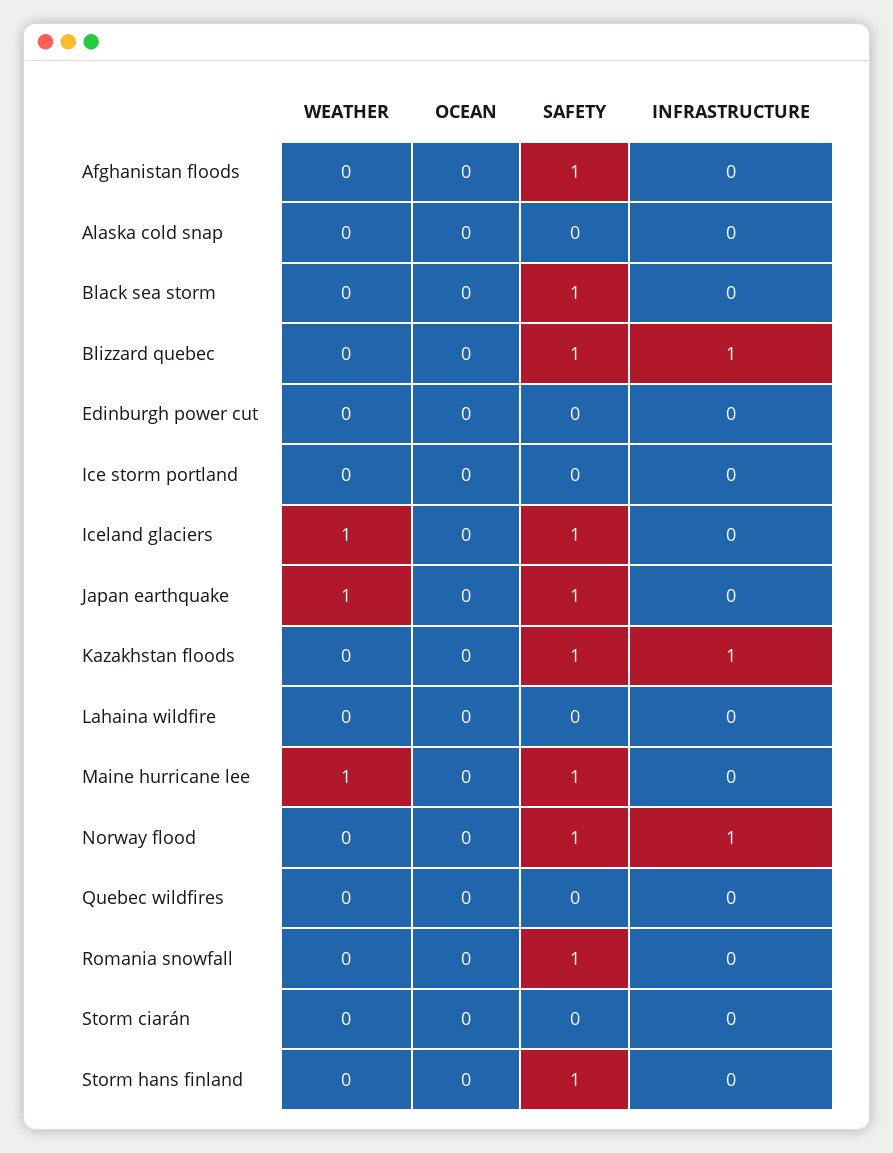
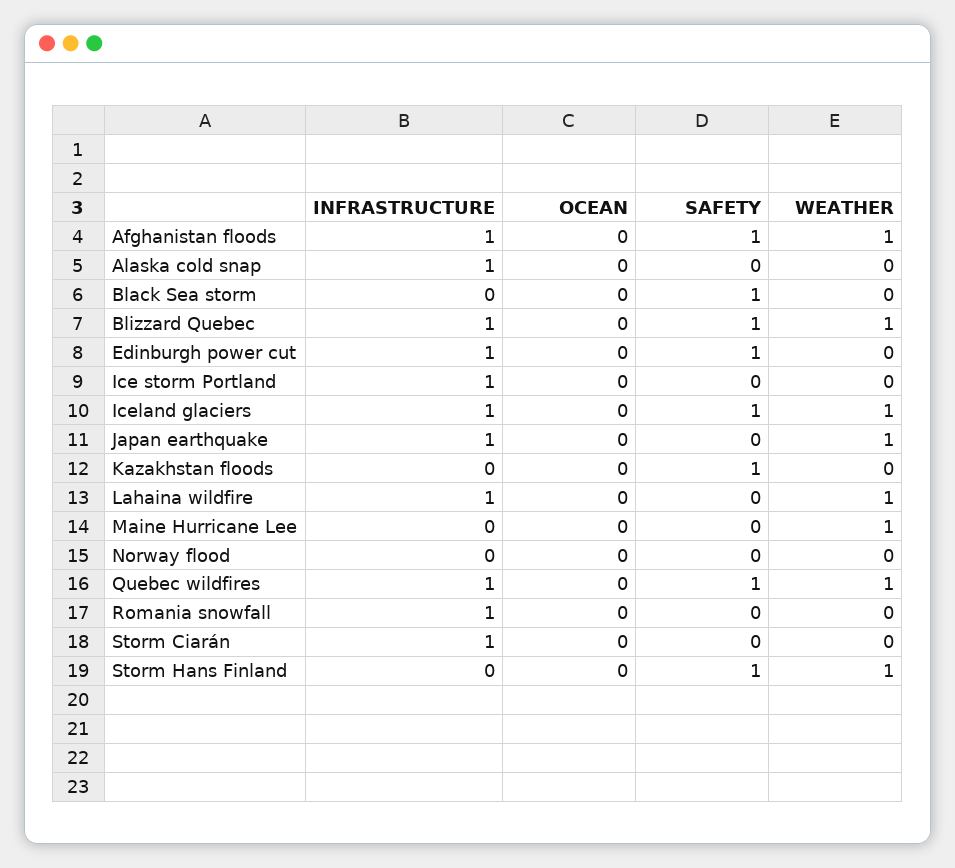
WEATHER, Afghanistan floods: 0 -> 1
INFRASTRUCTURE, Afghanistan floods: 0 -> 1
INFRASTRUCTURE, Alaska cold snap: 0 -> 1
WEATHER, Blizzard quebec: 0 -> 1
SAFETY, Edinburgh power cut: 0 -> 1
INFRASTRUCTURE, Edinburgh power cut: 0 -> 1
INFRASTRUCTURE, Ice storm portland: 0 -> 1
INFRASTRUCTURE, Iceland glaciers: 0 -> 1
SAFETY, Japan earthquake: 1 -> 0
INFRASTRUCTURE, Japan earthquake: 0 -> 1
INFRASTRUCTURE, Kazakhstan floods: 1 -> 0
WEATHER, Lahaina wildfire: 0 -> 1
INFRASTRUCTURE, Lahaina wildfire: 0 -> 1
SAFETY, Maine hurricane lee: 1 -> 0
SAFETY, Norway flood: 1 -> 0
INFRASTRUCTURE, Norway flood: 1 -> 0
WEATHER, Quebec wildfires: 0 -> 1
SAFETY, Quebec wildfires: 0 -> 1
INFRASTRUCTURE, Quebec wildfires: 0 -> 1
SAFETY, Romania snowfall: 1 -> 0
INFRASTRUCTURE, Romania snowfall: 0 -> 1
INFRASTRUCTURE, Storm ciarán: 0 -> 1
WEATHER, Storm hans finland: 0 -> 1

